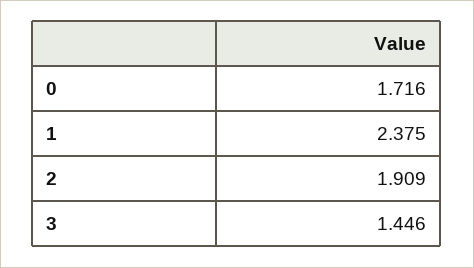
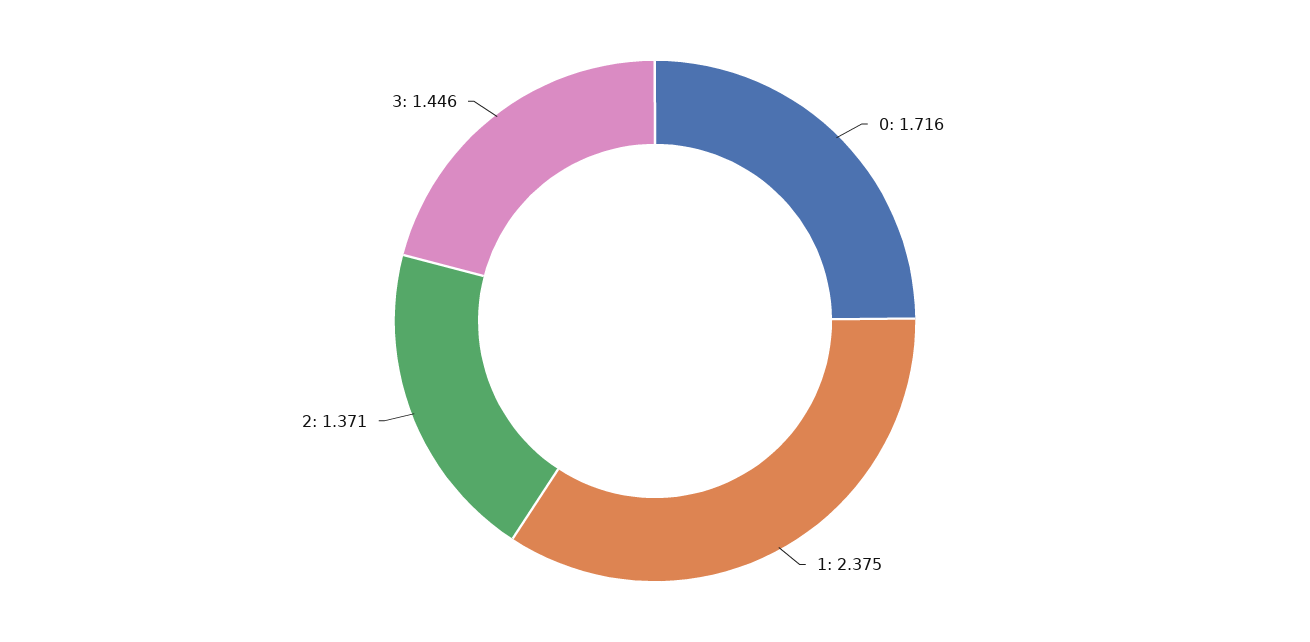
2: 1.909 -> 1.371

